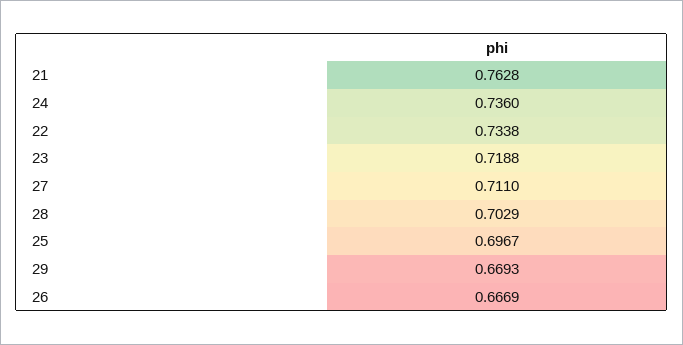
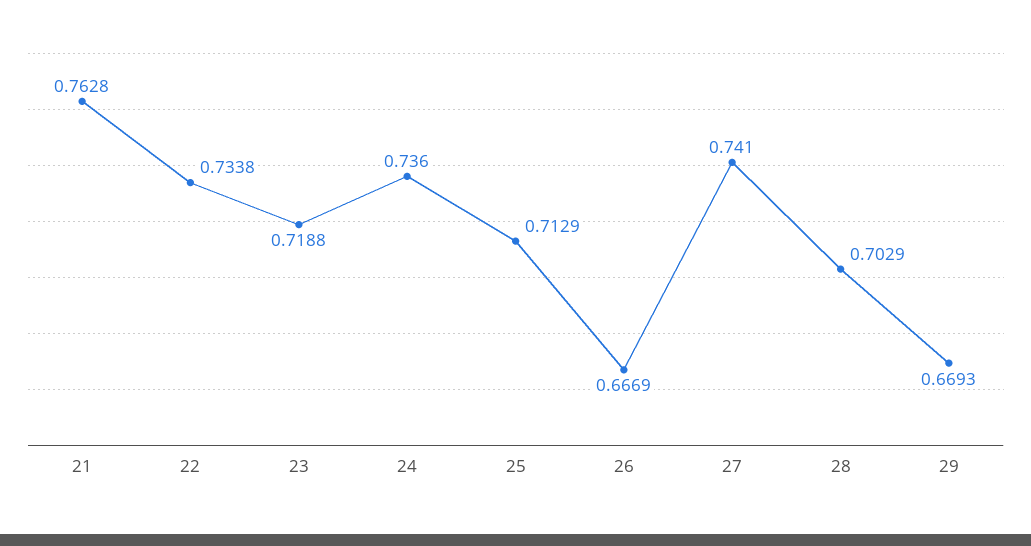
27: 0.711 -> 0.741
25: 0.6967 -> 0.7129

